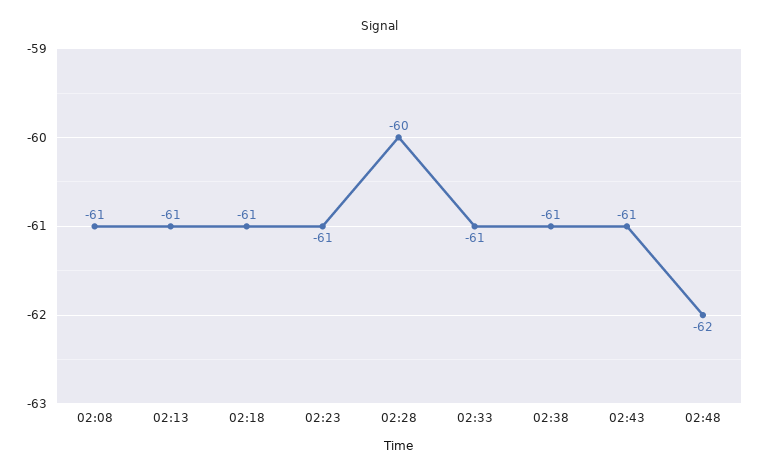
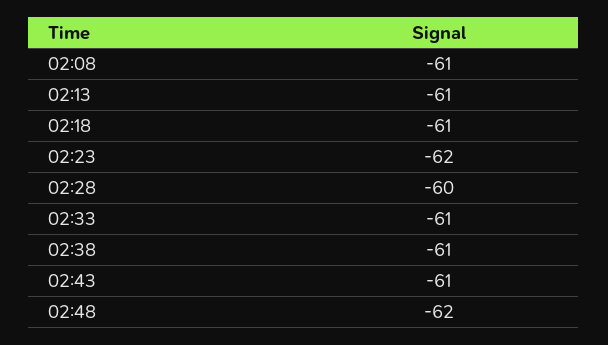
02:23: -61 -> -62

